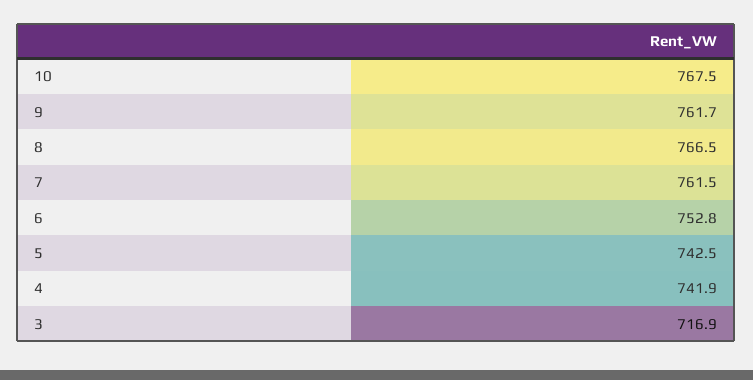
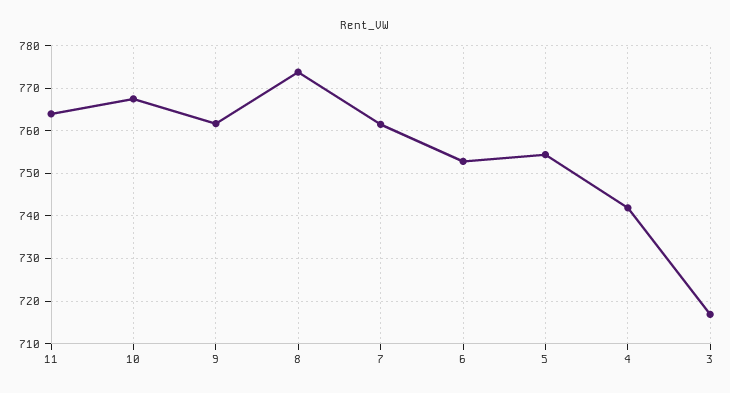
8: 766.5 -> 774
5: 742.5 -> 754
11: none -> 764

